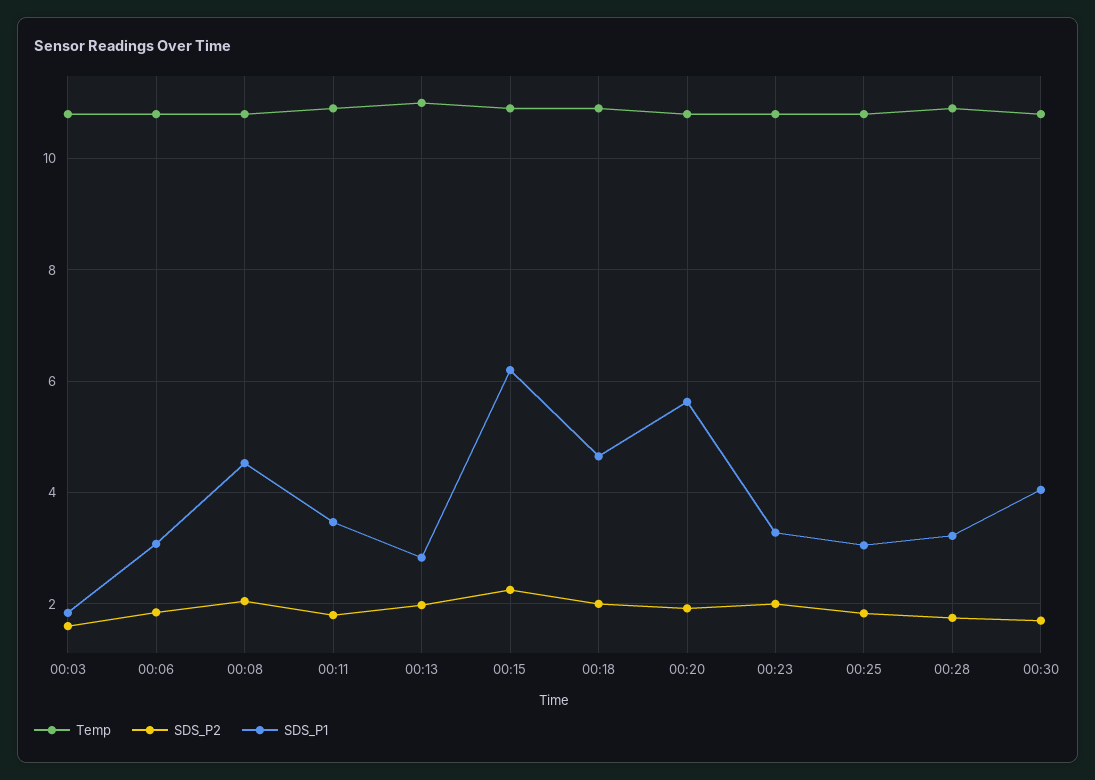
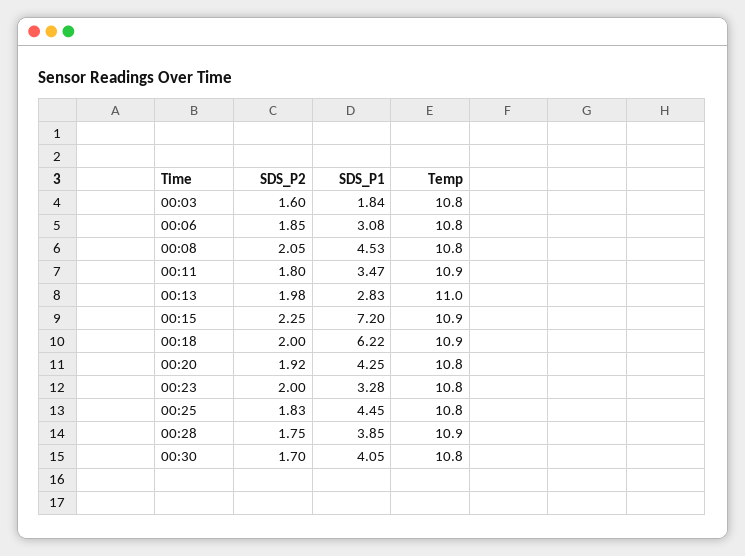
SDS_P1, 00:15: 6.2 -> 7.2
SDS_P1, 00:18: 4.6 -> 6.22
SDS_P1, 00:20: 5.6 -> 4.25
SDS_P1, 00:25: 3 -> 4.45
SDS_P1, 00:28: 3.2 -> 3.85

